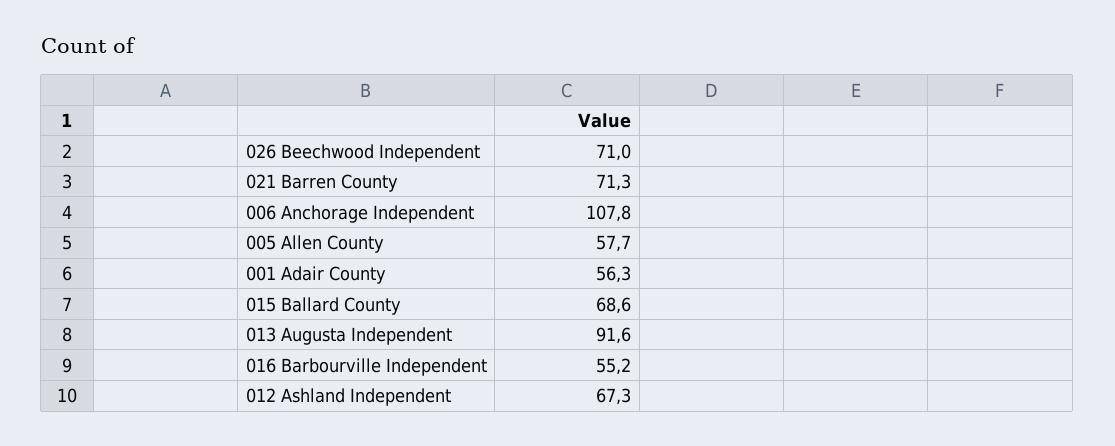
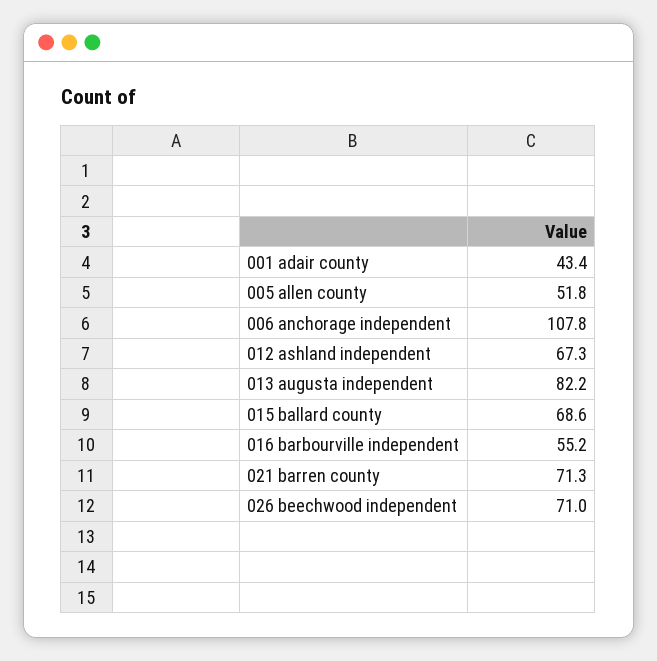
005 Allen County: 57.7 -> 51.8
001 Adair County: 56.3 -> 43.4
013 Augusta Independent: 91.6 -> 82.2

